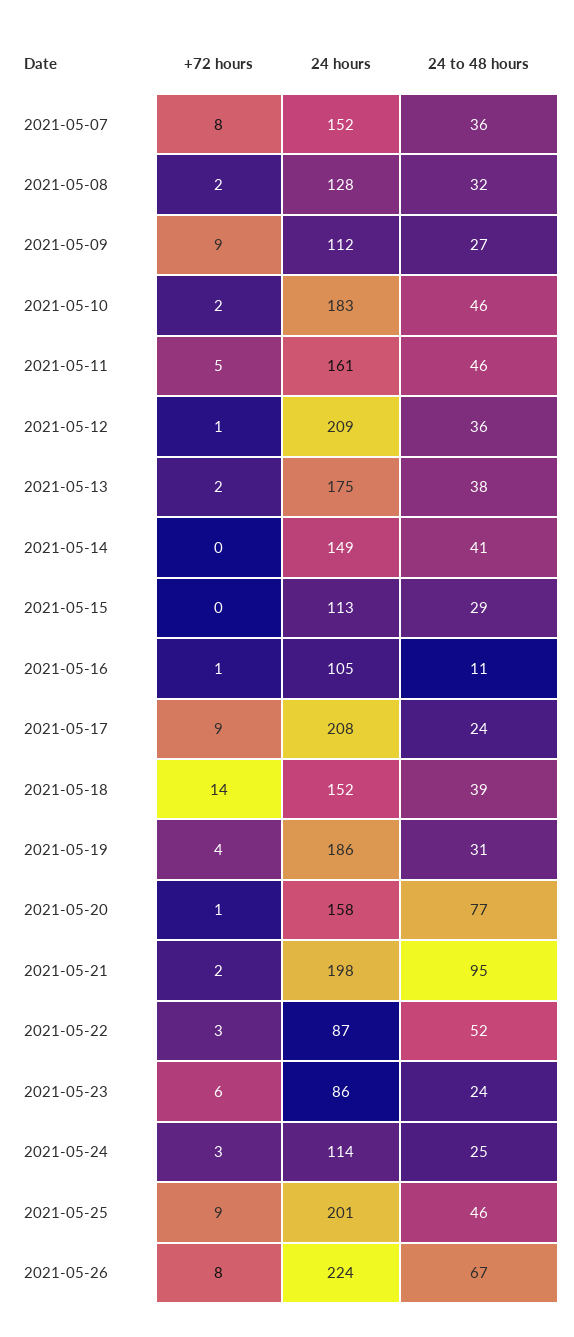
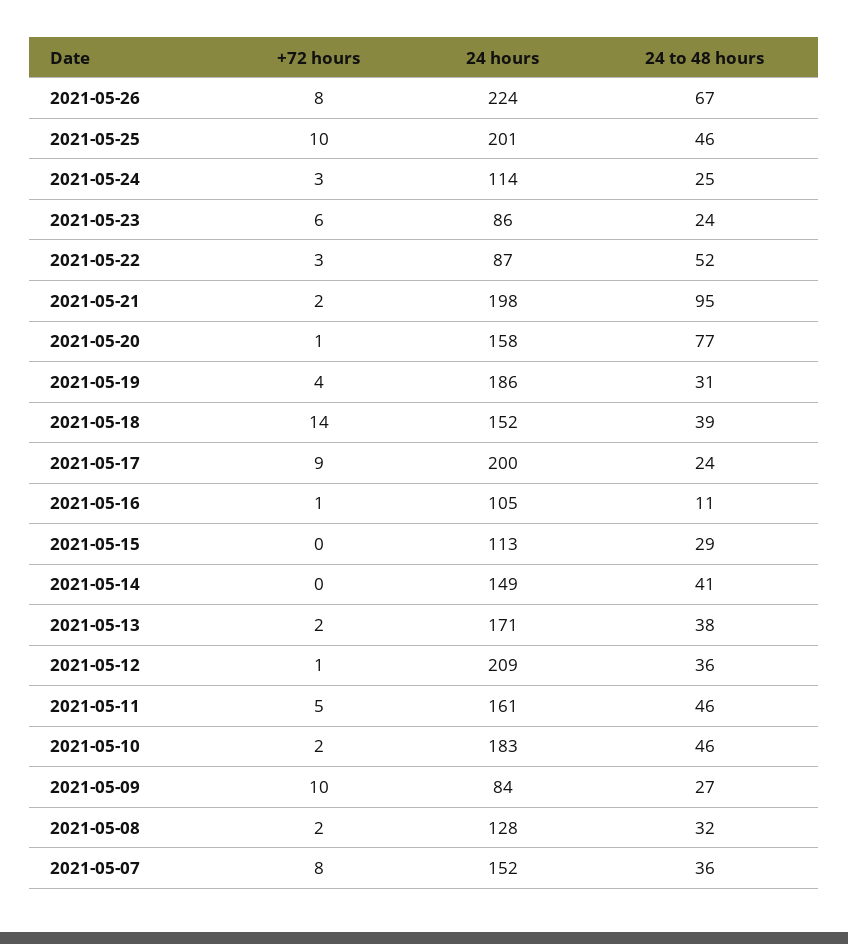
+72 hours, 2021-05-09: 9 -> 10
24 hours, 2021-05-09: 112 -> 84
24 hours, 2021-05-13: 175 -> 171
24 hours, 2021-05-17: 208 -> 200
+72 hours, 2021-05-25: 9 -> 10

